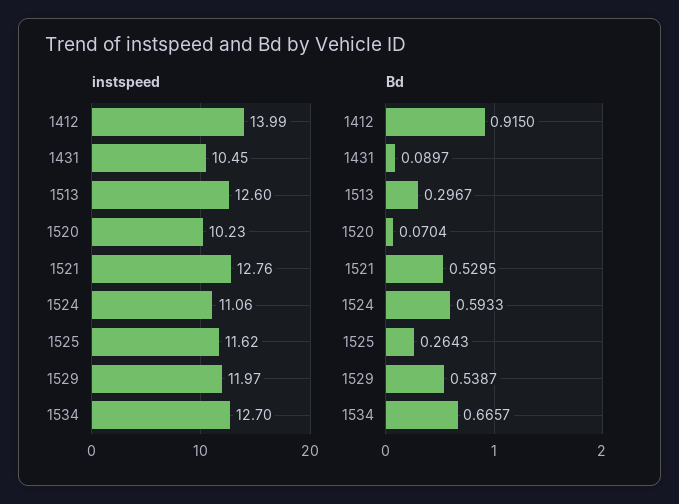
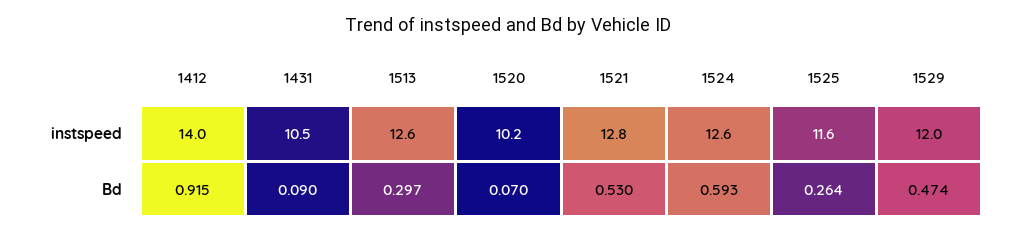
instspeed, 1524: 11.06 -> 12.6
instspeed, 1534: 12.7 -> none
Bd, 1529: 0.5387 -> 0.474
Bd, 1534: 0.6657 -> none

